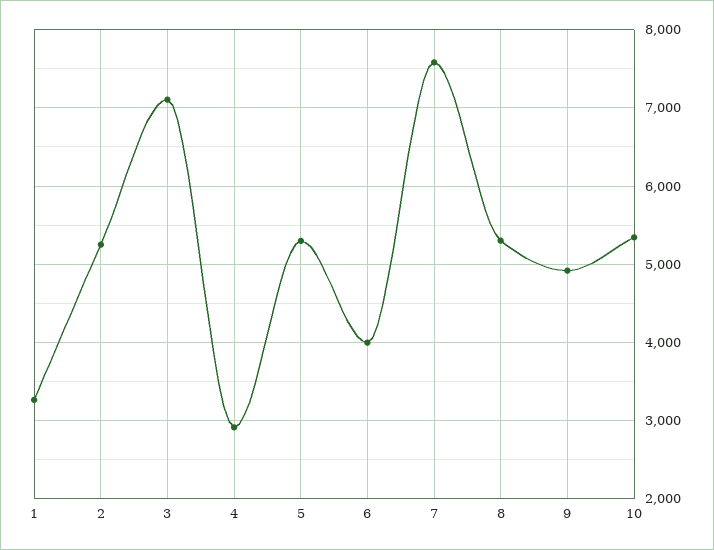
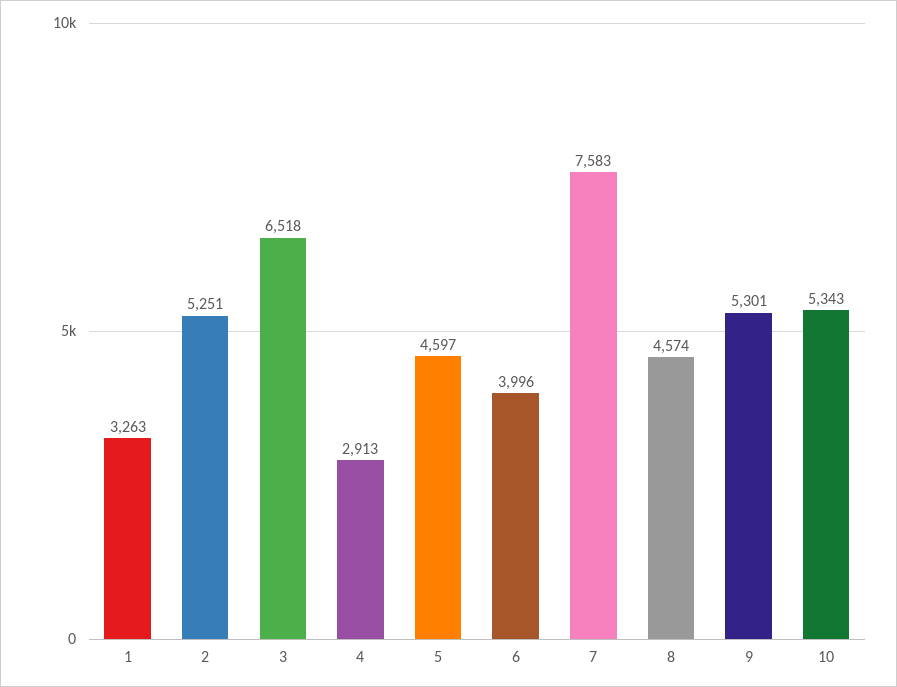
3: 7100 -> 6518
5: 5300 -> 4597
8: 5300 -> 4574
9: 4900 -> 5301

